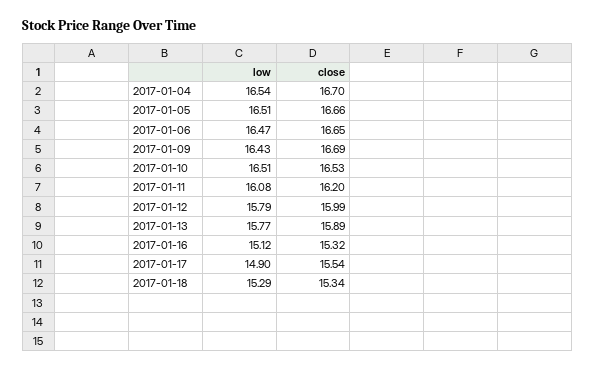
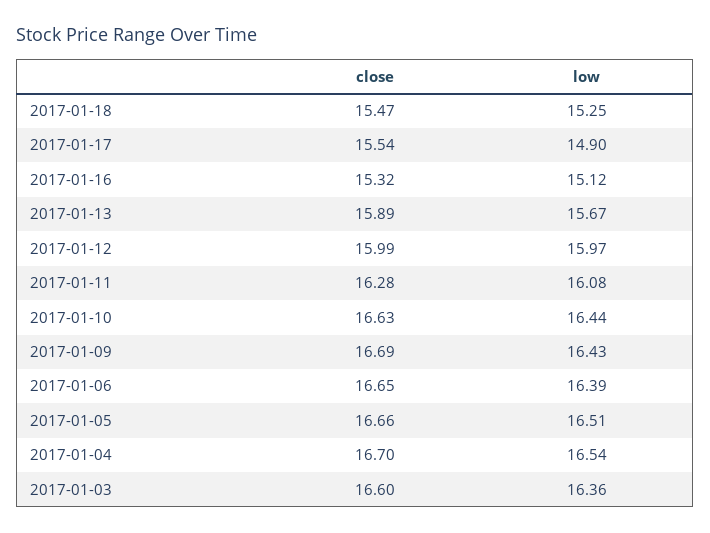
low, 2017-01-06: 16.47 -> 16.39
low, 2017-01-10: 16.51 -> 16.44
close, 2017-01-10: 16.53 -> 16.63
close, 2017-01-11: 16.2 -> 16.28
low, 2017-01-12: 15.79 -> 15.97
low, 2017-01-13: 15.77 -> 15.67
low, 2017-01-18: 15.29 -> 15.25
close, 2017-01-18: 15.34 -> 15.47
close, 2017-01-03: none -> 16.6
low, 2017-01-03: none -> 16.36

